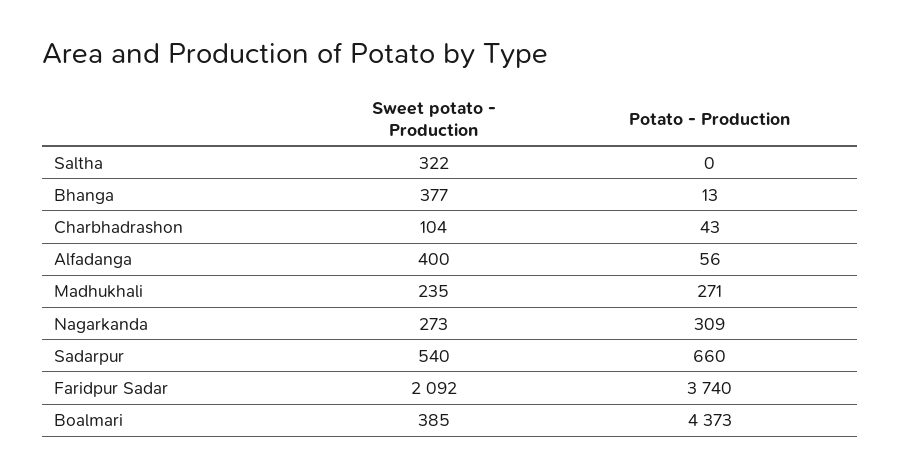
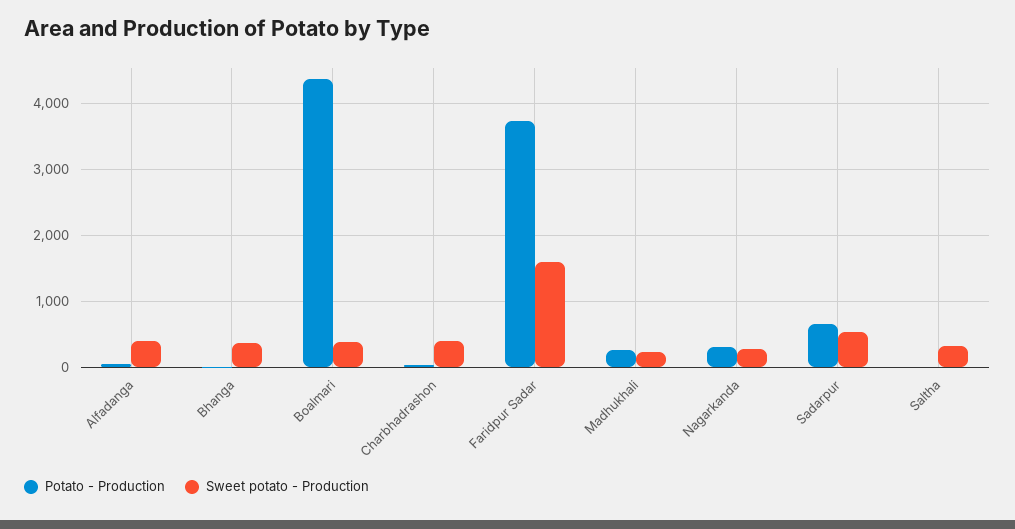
Sweet potato - Production, Charbhadrashon: 104 -> 400
Sweet potato - Production, Faridpur Sadar: 2092 -> 1600

